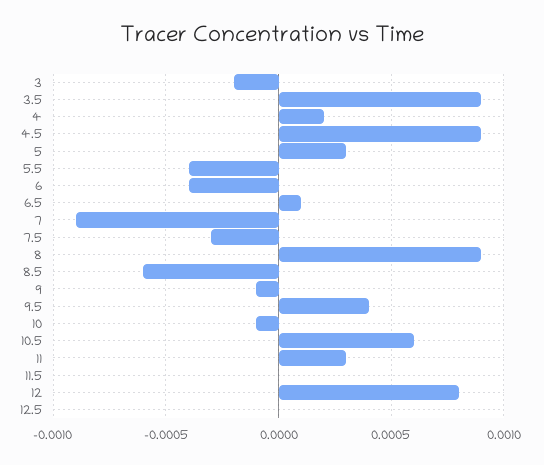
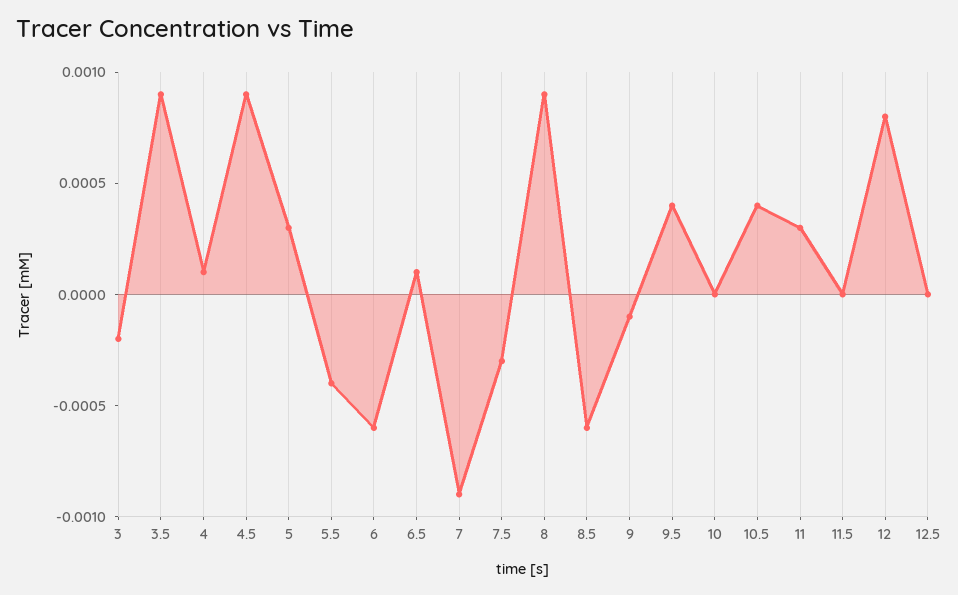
4: 0.0002 -> 0.0001
6: -0.0004 -> -0.0006
10: -0.0001 -> 0
10.5: 0.0006 -> 0.0004

